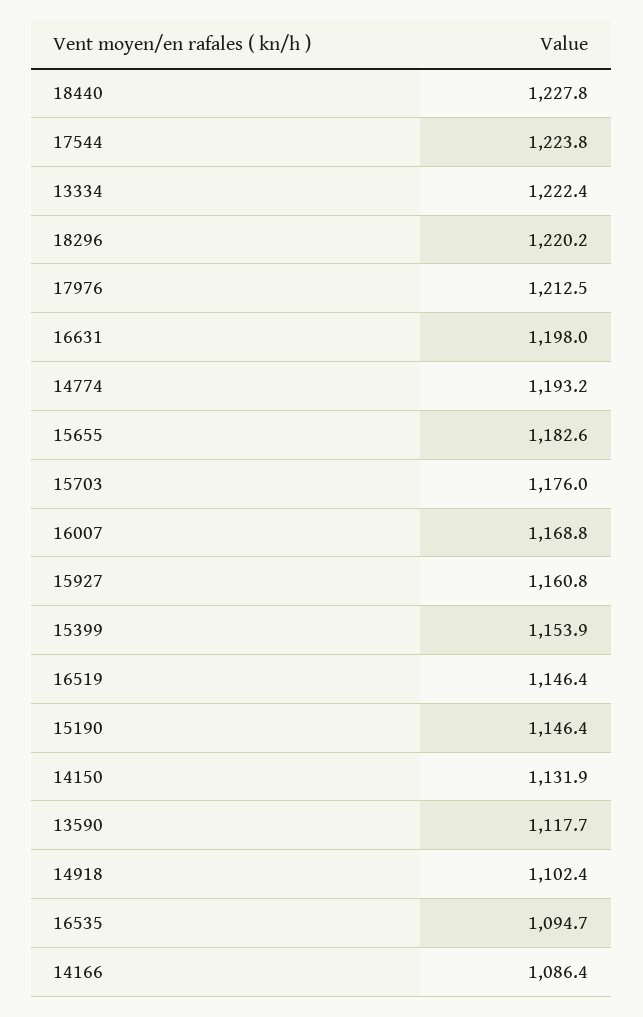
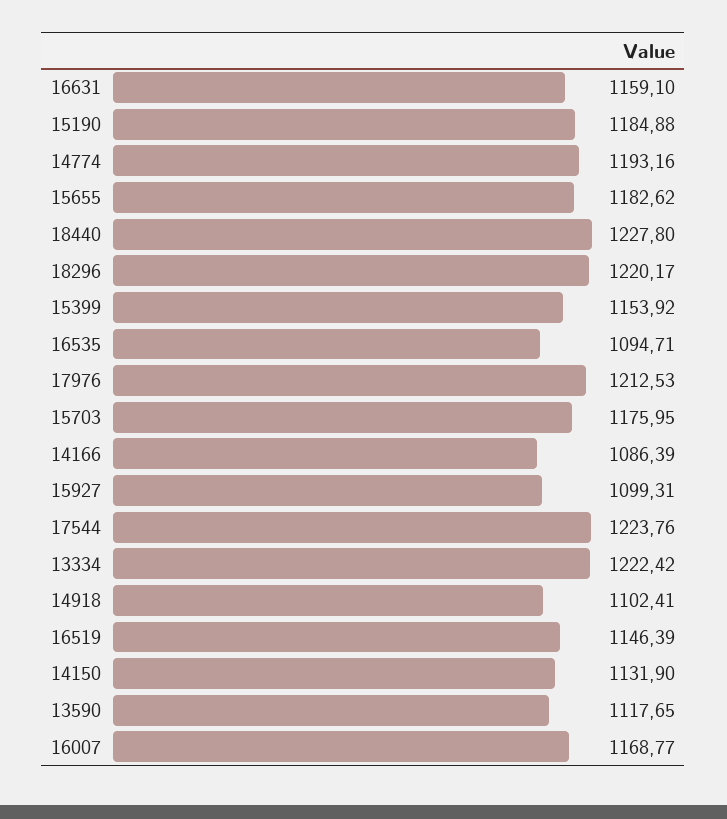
16631: 1198 -> 1159.1
15927: 1160.8 -> 1099.31
15190: 1146.4 -> 1184.88

